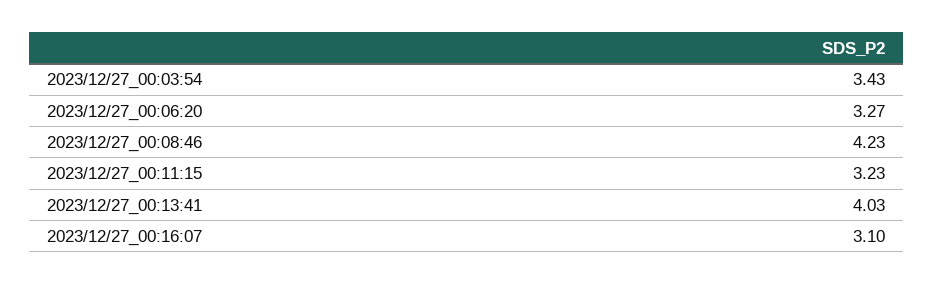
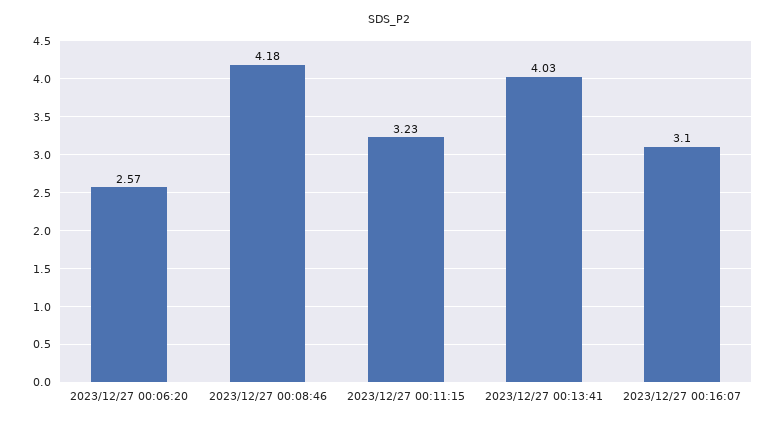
2023/12/27_00:03:54: 3.43 -> none
2023/12/27_00:06:20: 3.27 -> 2.57
2023/12/27_00:08:46: 4.23 -> 4.18

